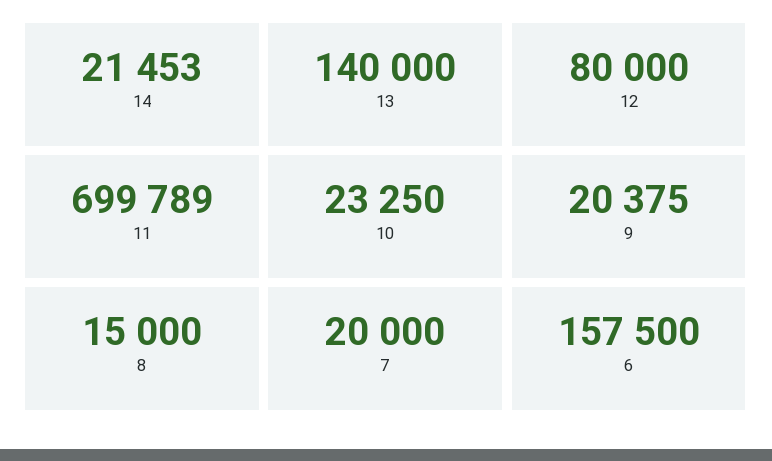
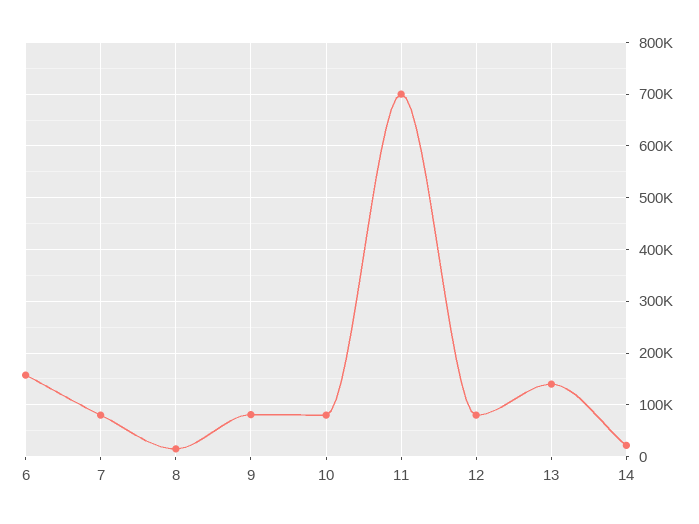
10: 23250 -> 80000
9: 20375 -> 80000
7: 20000 -> 80000

